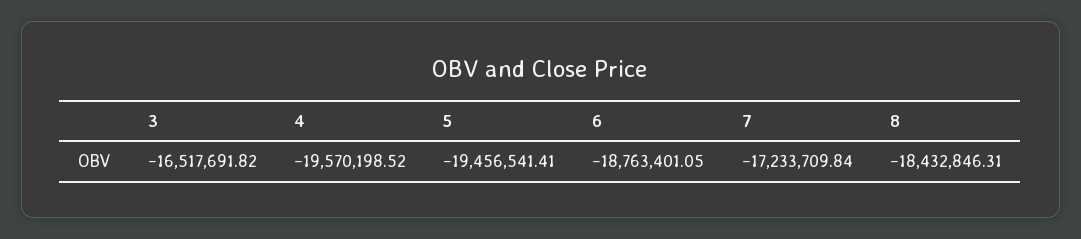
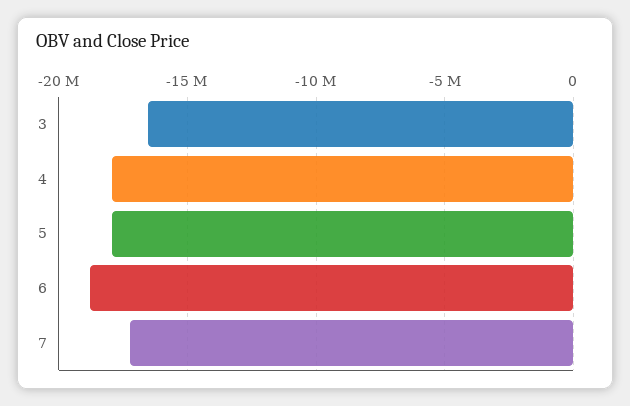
4: -19570198.52 -> -18000000
5: -19456541.41 -> -18000000
8: -18432846.31 -> none

